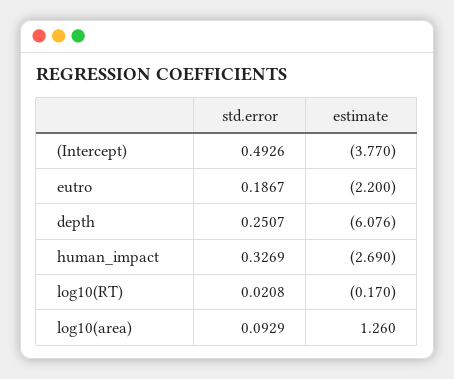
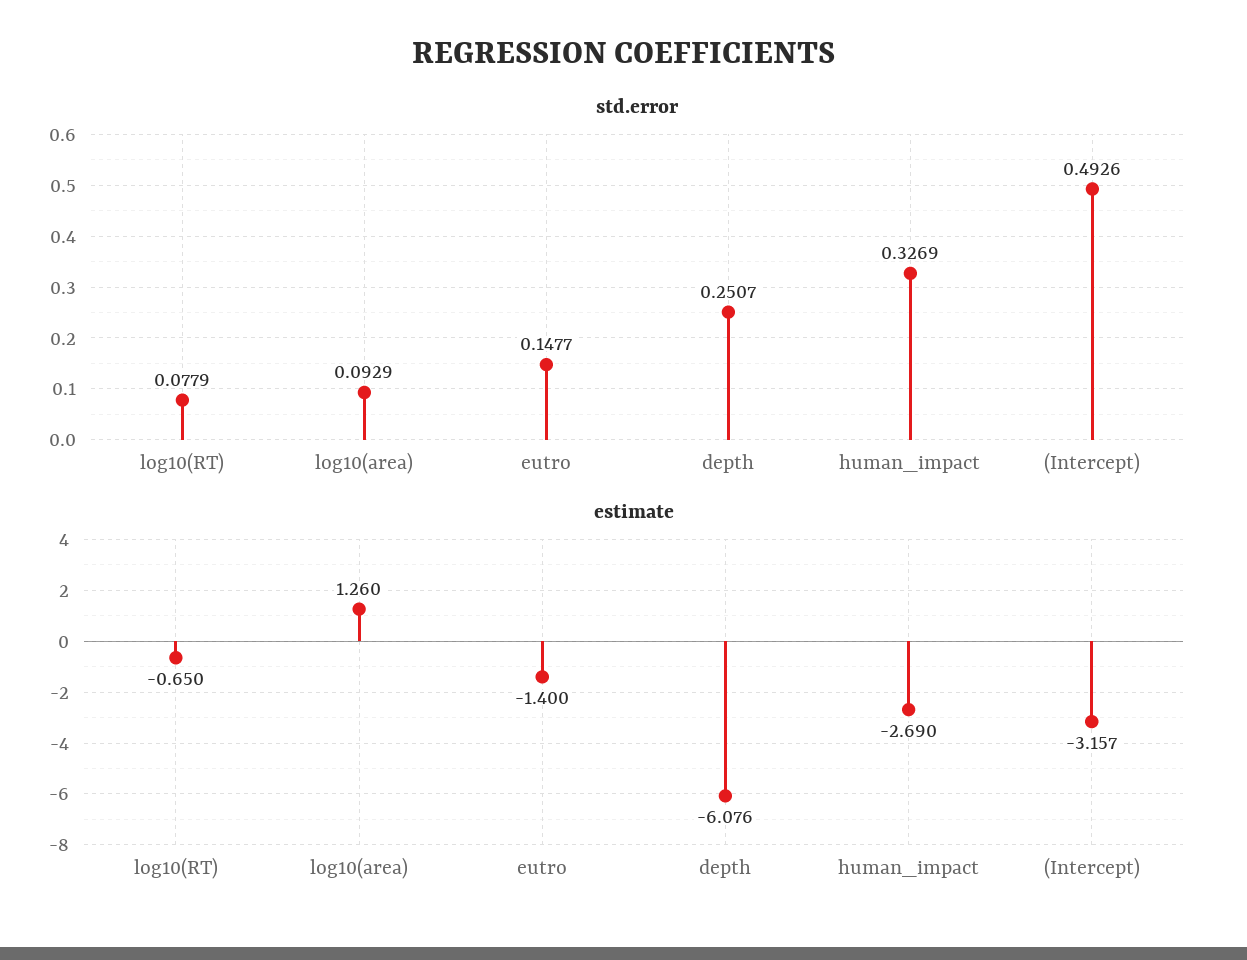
estimate, (Intercept): -3.77 -> -3.157
std.error, eutro: 0.1867 -> 0.1477
estimate, eutro: -2.2 -> -1.4
std.error, log10(RT): 0.0208 -> 0.0779
estimate, log10(RT): -0.17 -> -0.65

